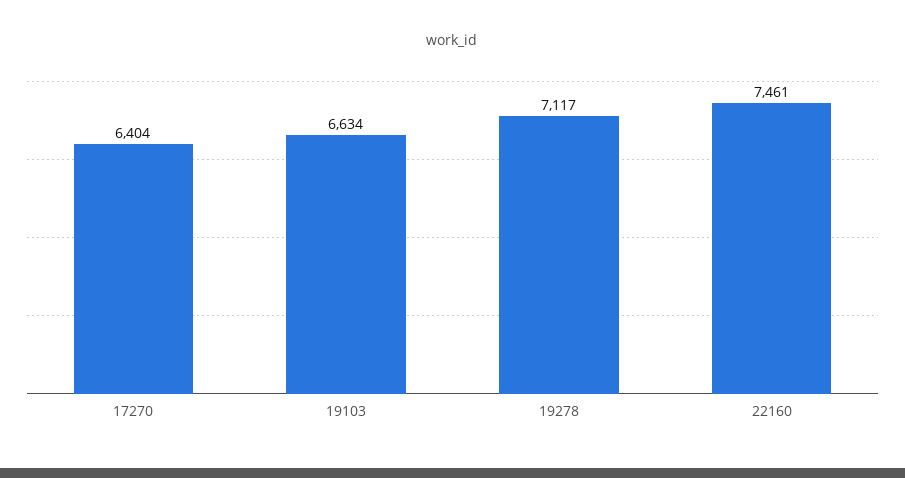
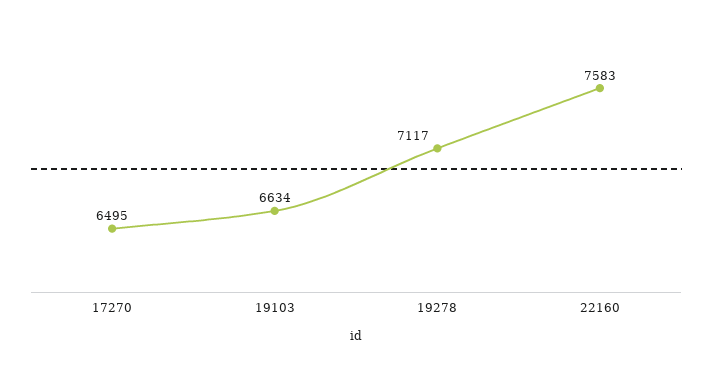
17270: 6404 -> 6495
22160: 7461 -> 7583

